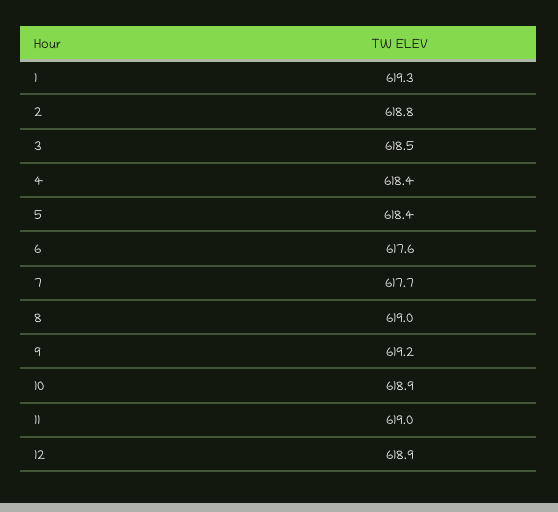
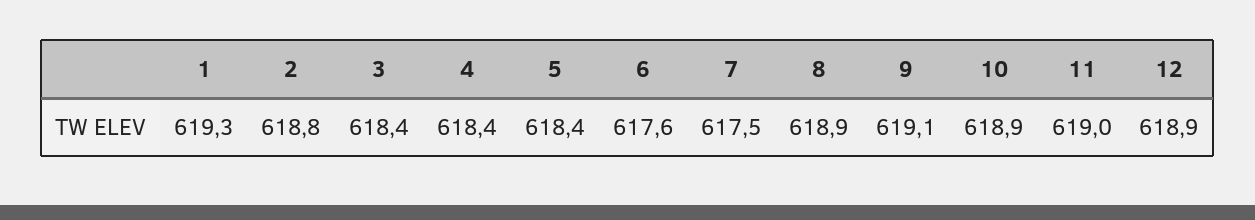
3: 618.5 -> 618.4
7: 617.7 -> 617.5
8: 619 -> 618.9
9: 619.2 -> 619.1

